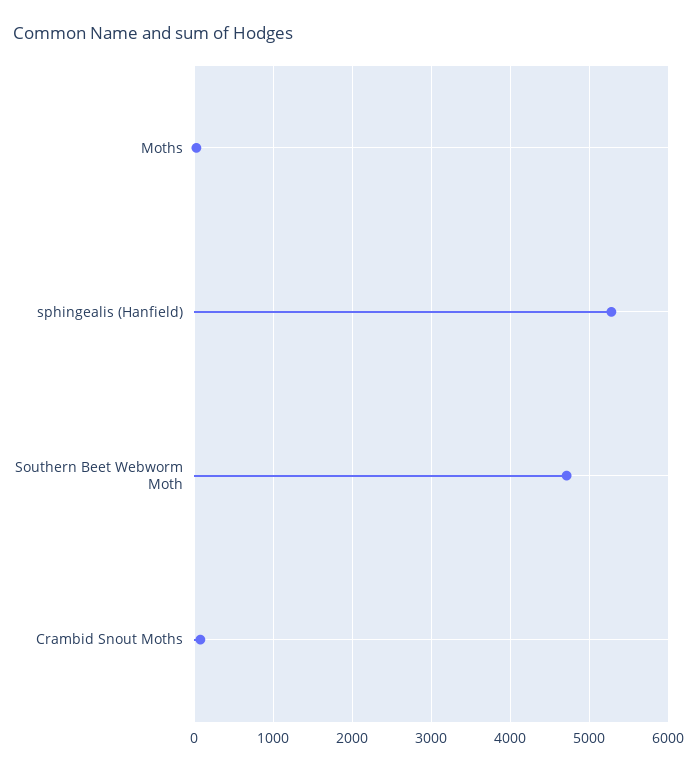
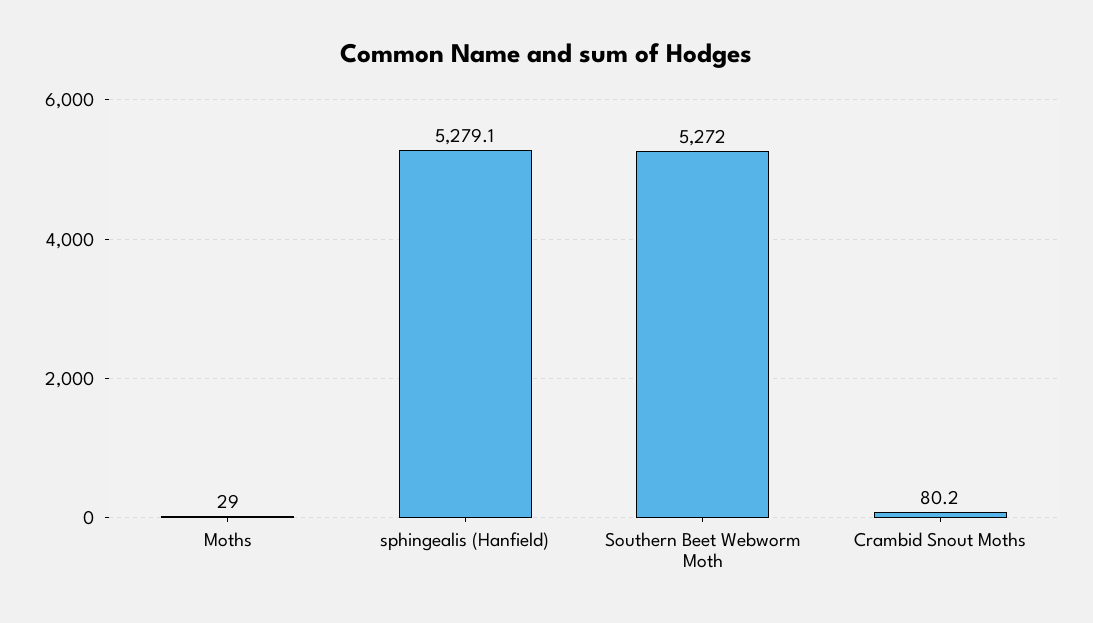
Southern Beet Webworm Moth: 4700 -> 5272

